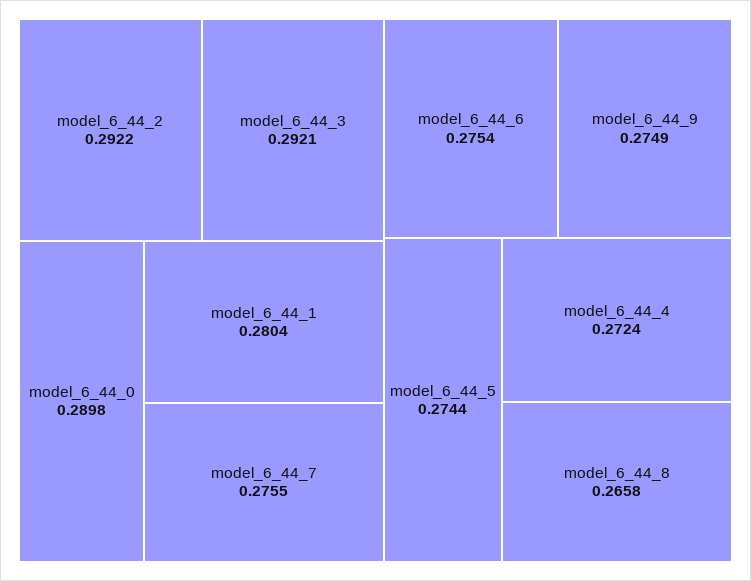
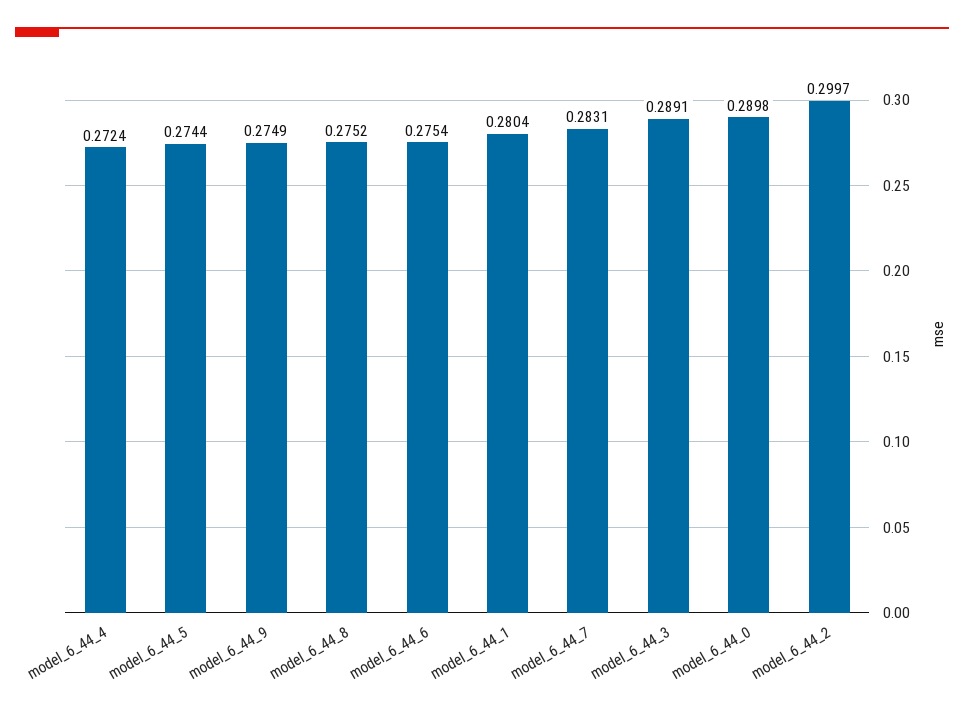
model_6_44_2: 0.2922 -> 0.2997
model_6_44_3: 0.2921 -> 0.2891
model_6_44_7: 0.2755 -> 0.2831
model_6_44_8: 0.2658 -> 0.2752

